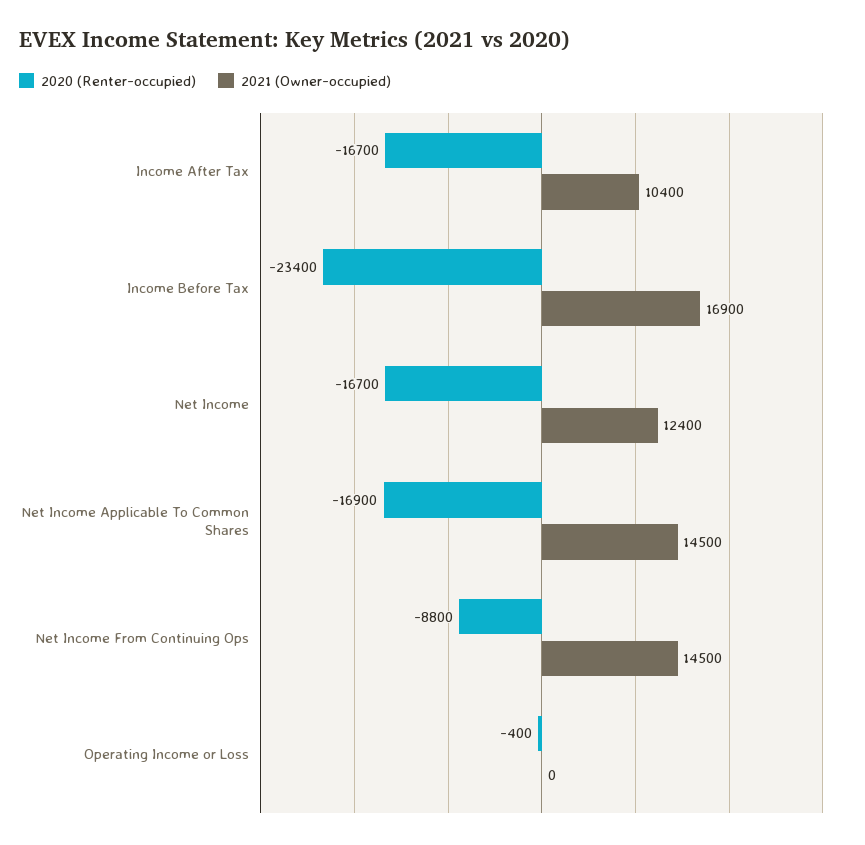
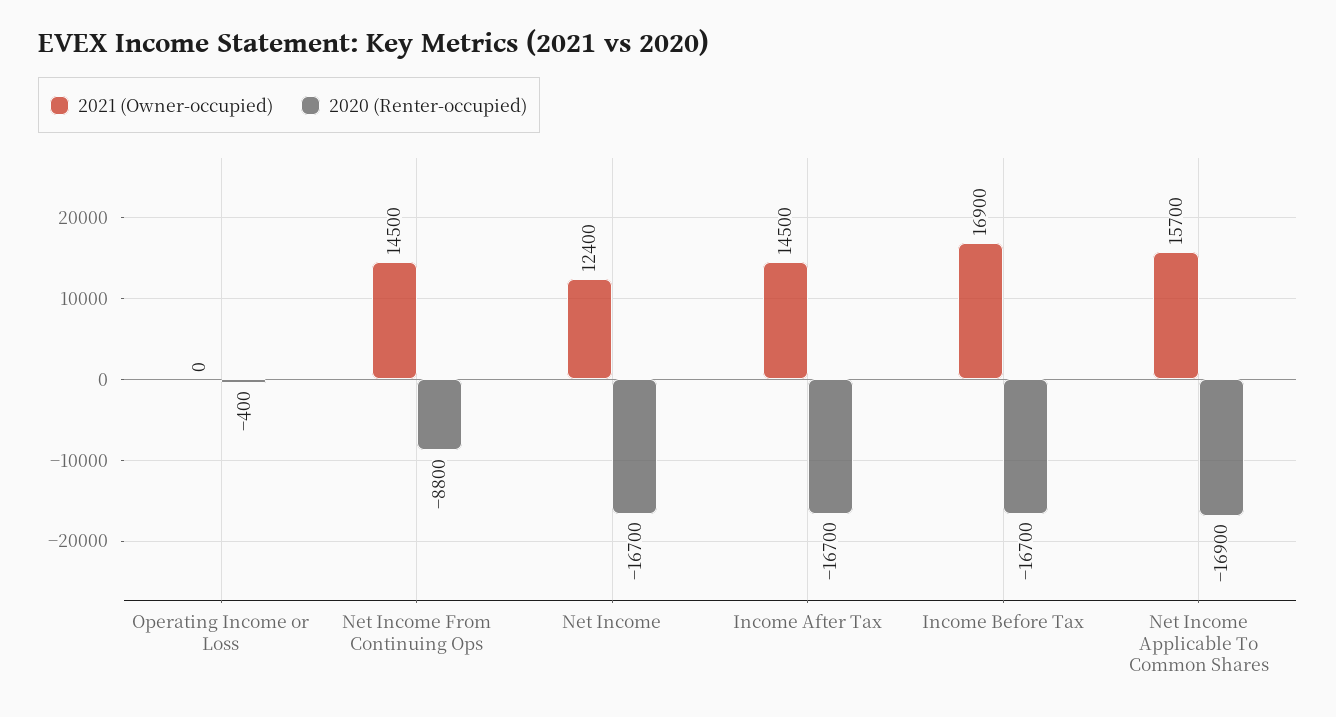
2021 (Owner-occupied), Income After Tax: 10400 -> 14500
2020 (Renter-occupied), Income Before Tax: -23400 -> -16700
2021 (Owner-occupied), Net Income Applicable To Common Shares: 14500 -> 15700

